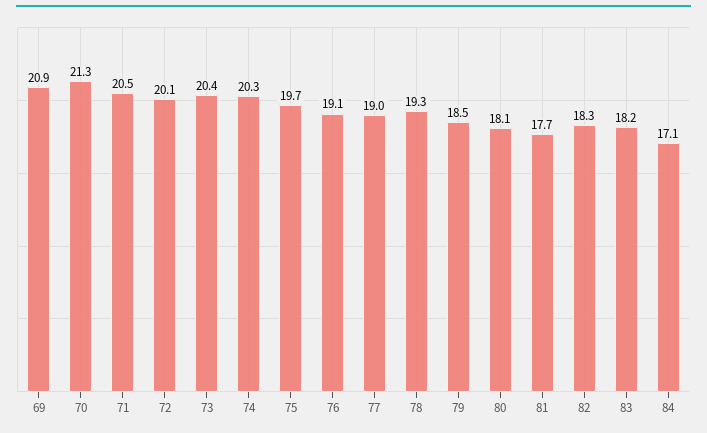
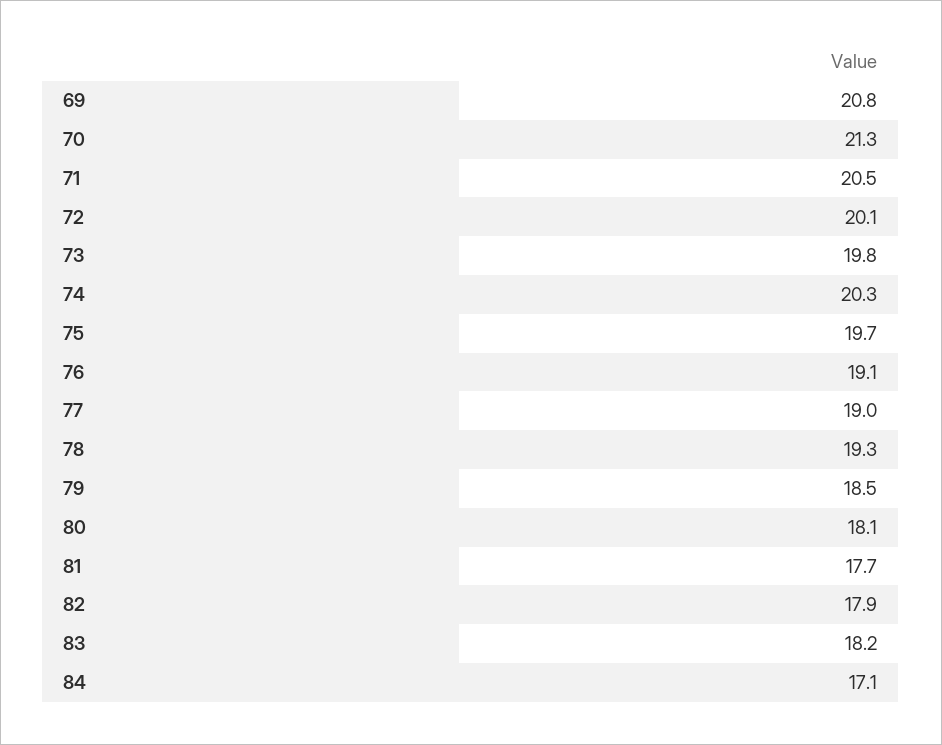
69: 20.9 -> 20.8
73: 20.4 -> 19.8
82: 18.3 -> 17.9

